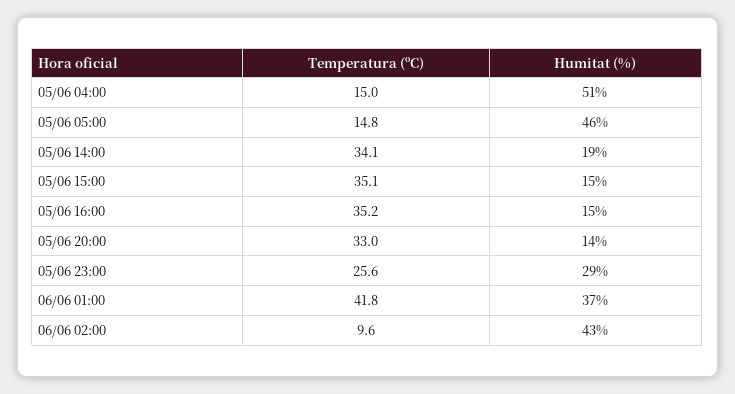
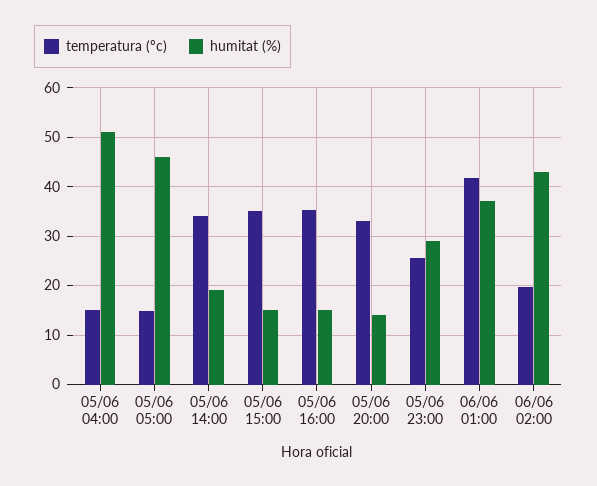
Temperatura (ºC), 06/06 02:00: 9.6 -> 20

